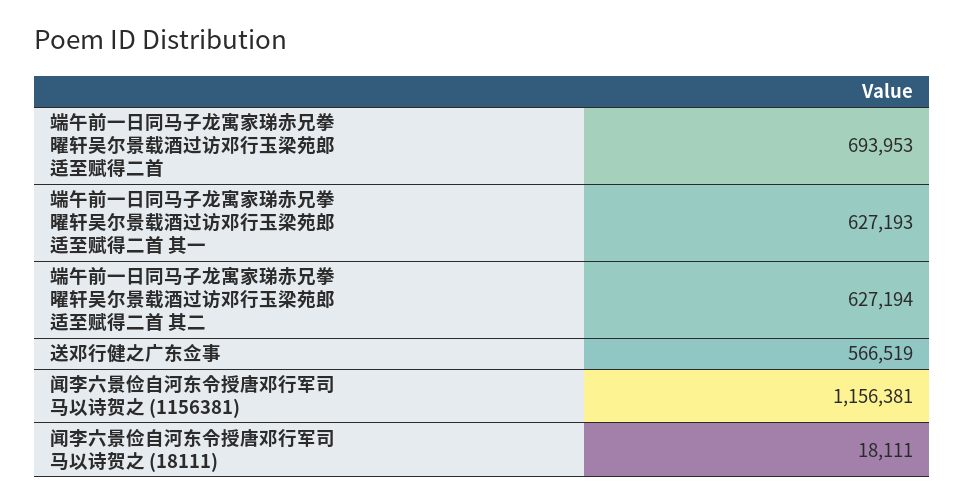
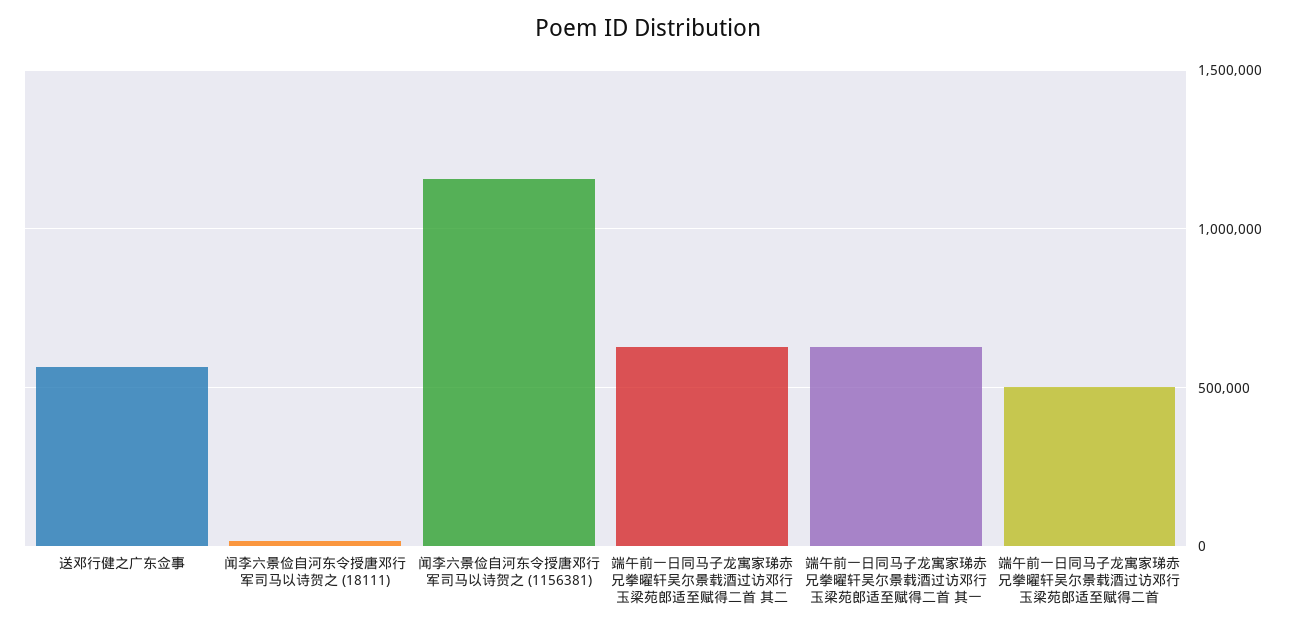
端午前一日同马子龙寓家珶赤兄拳曜轩吴尔景载酒过访邓行玉梁苑郎适至赋得二首: 693953 -> 500000

